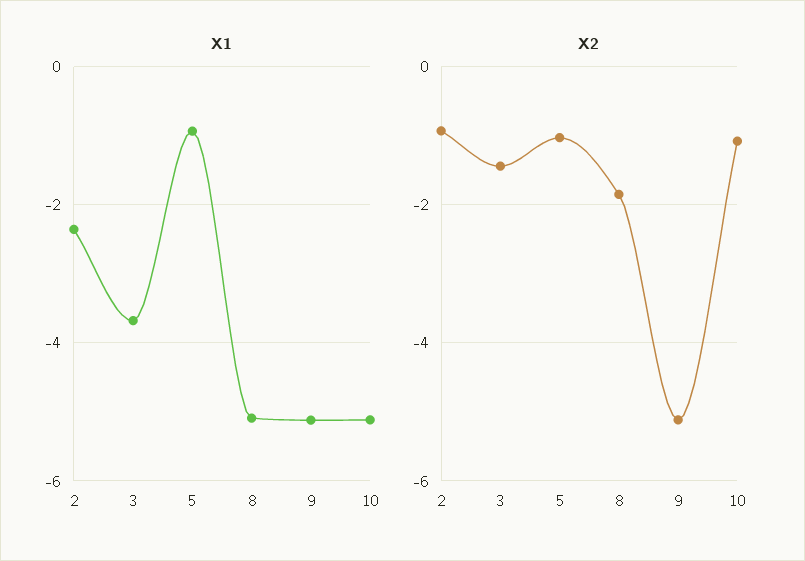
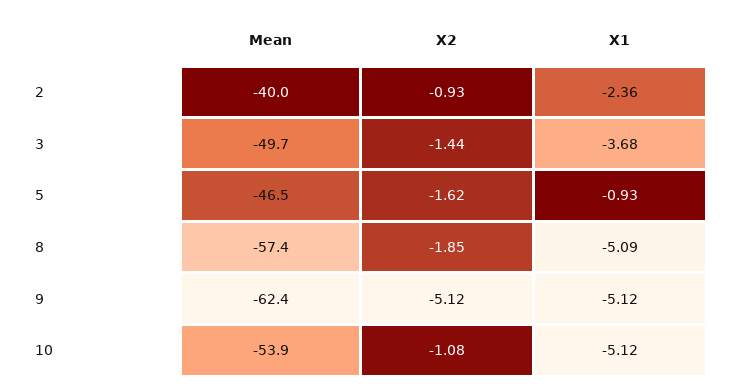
X2, 5: -1 -> -1.62
Mean, 2: none -> -40
Mean, 3: none -> -49.7
Mean, 5: none -> -46.5
Mean, 8: none -> -57.4
Mean, 9: none -> -62.4
Mean, 10: none -> -53.9

